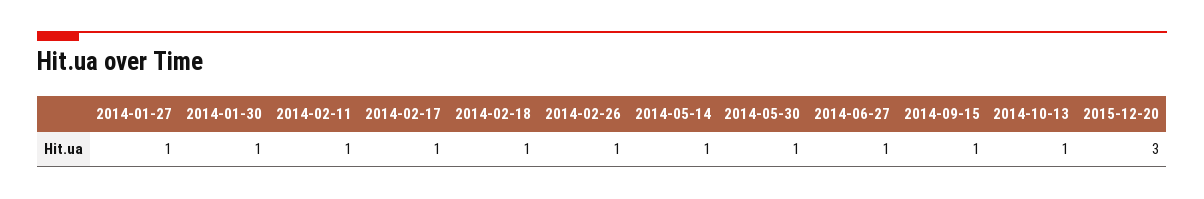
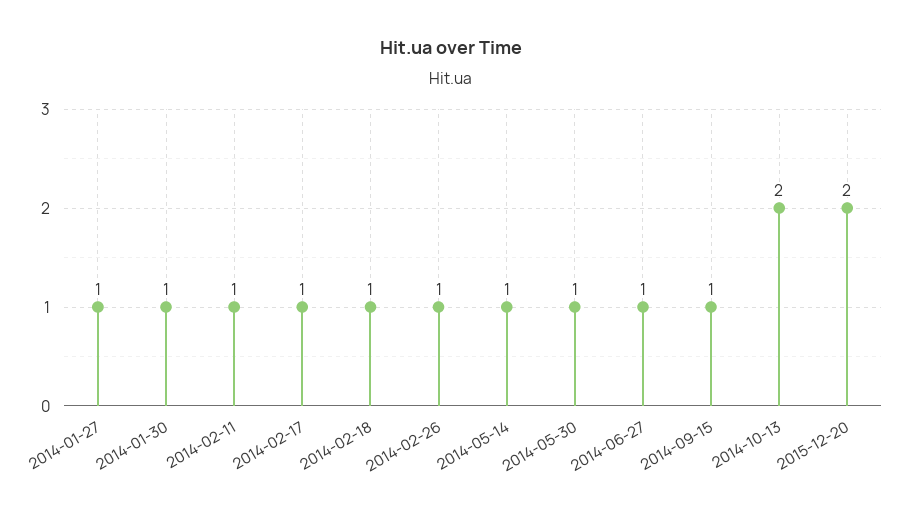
2014-10-13: 1 -> 2
2015-12-20: 3 -> 2

